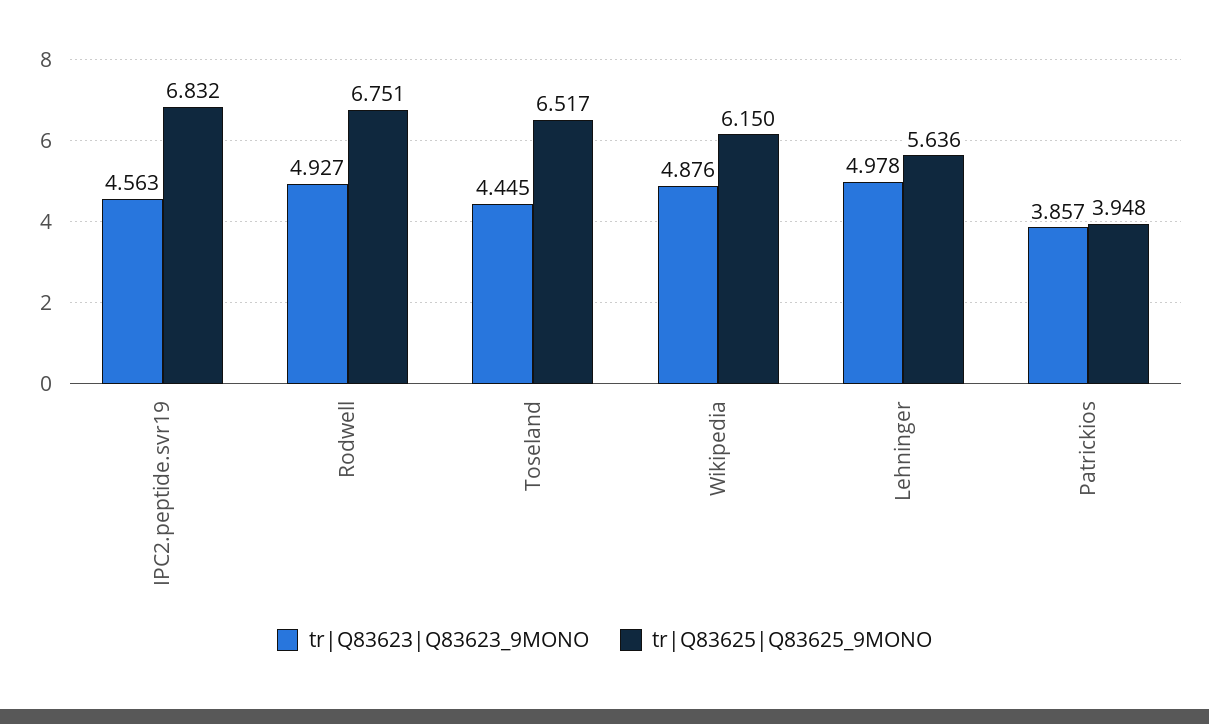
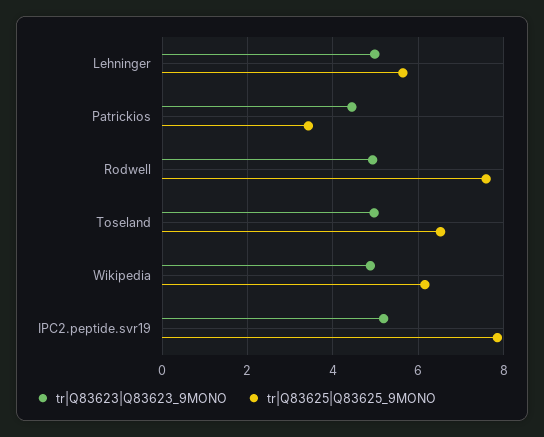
tr|Q83623|Q83623_9MONO, IPC2.peptide.svr19: 4.563 -> 5.2
tr|Q83625|Q83625_9MONO, IPC2.peptide.svr19: 6.832 -> 7.8
tr|Q83625|Q83625_9MONO, Rodwell: 6.751 -> 7.6
tr|Q83623|Q83623_9MONO, Toseland: 4.445 -> 5
tr|Q83623|Q83623_9MONO, Patrickios: 3.857 -> 4.4
tr|Q83625|Q83625_9MONO, Patrickios: 3.948 -> 3.4

